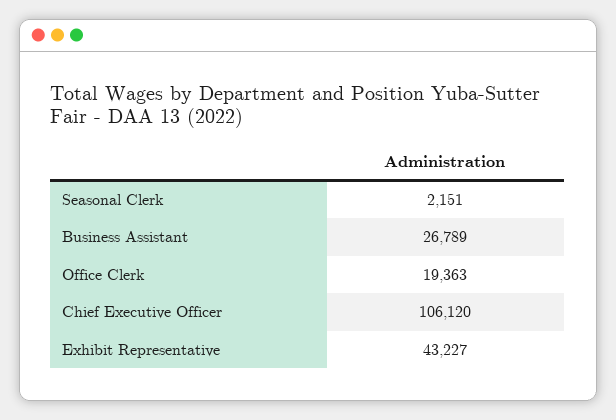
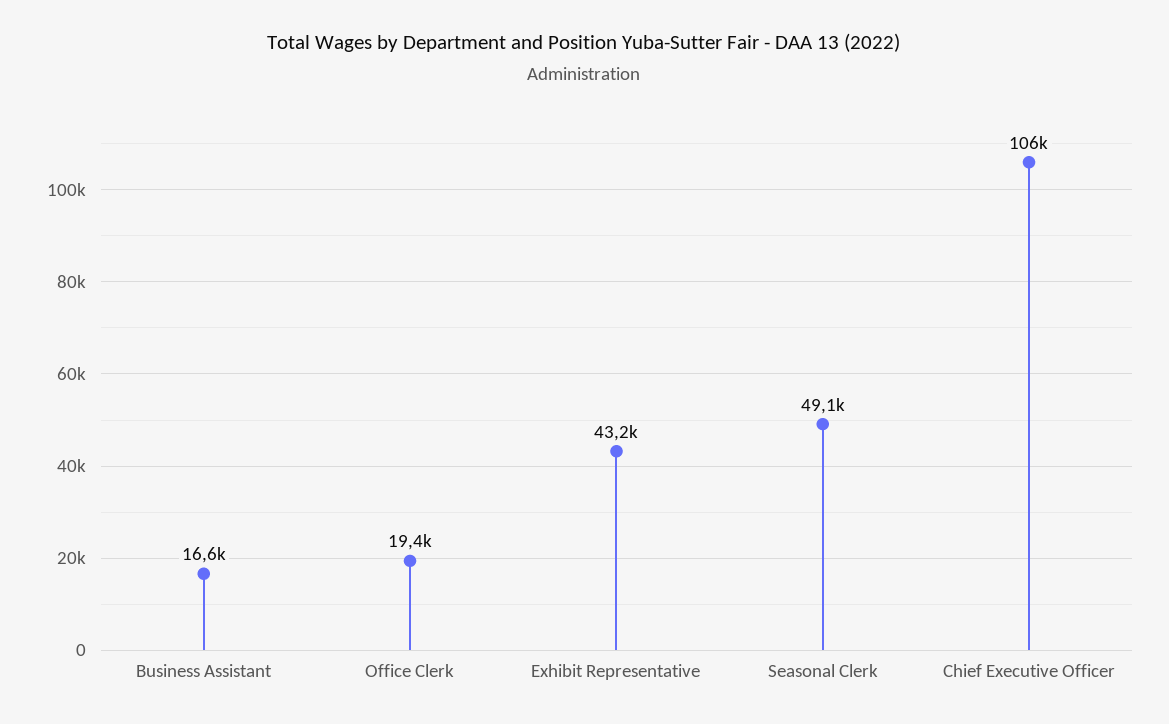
Seasonal Clerk: 2151 -> 49100
Business Assistant: 26789 -> 16600

